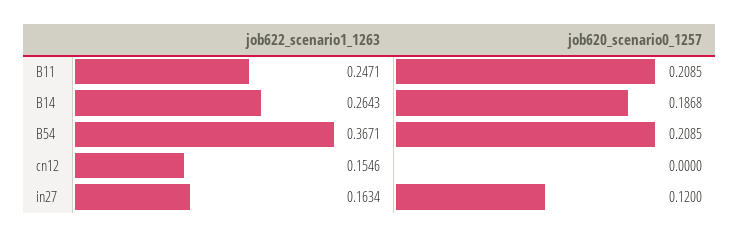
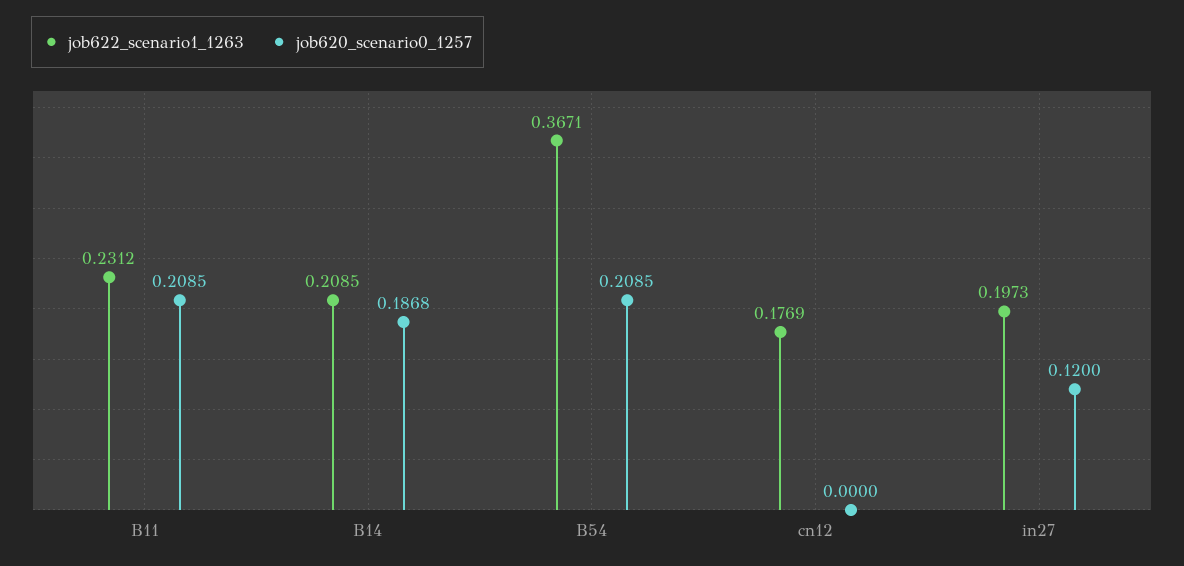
job622_scenario1_1263, B11: 0.2471 -> 0.2312
job622_scenario1_1263, B14: 0.2643 -> 0.2085
job622_scenario1_1263, cn12: 0.1546 -> 0.1769
job622_scenario1_1263, in27: 0.1634 -> 0.1973

